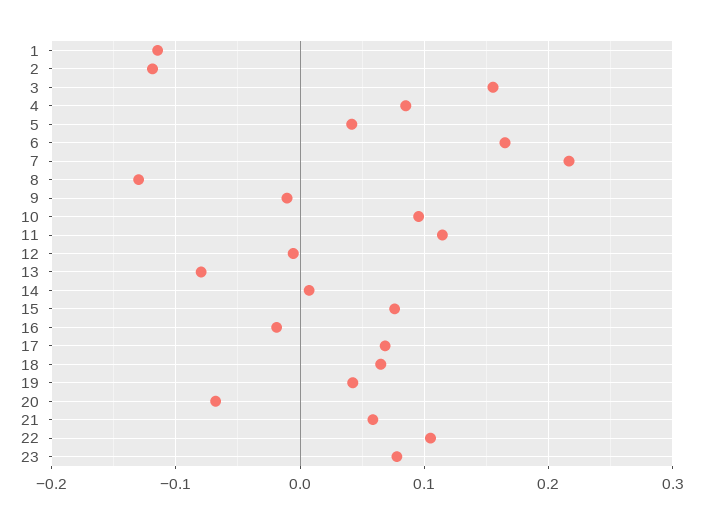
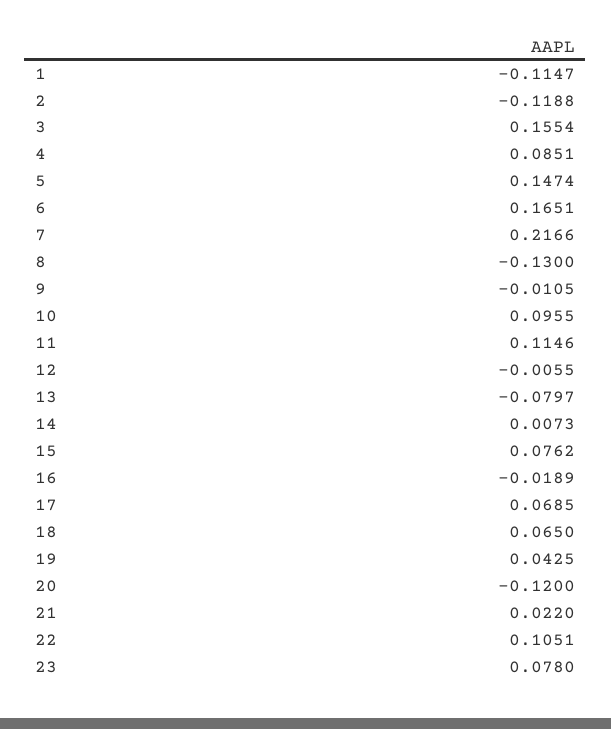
5: 0.04 -> 0.1474
20: -0.07 -> -0.12
21: 0.06 -> 0.022

